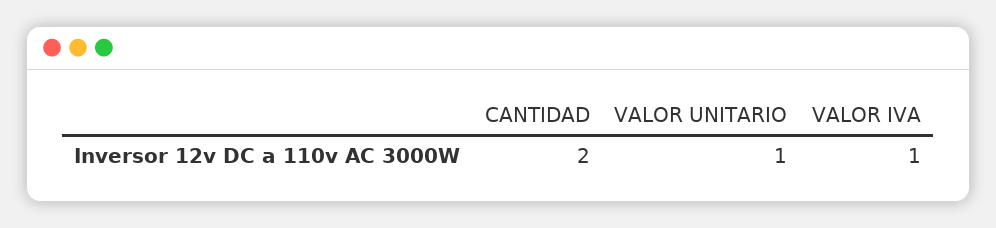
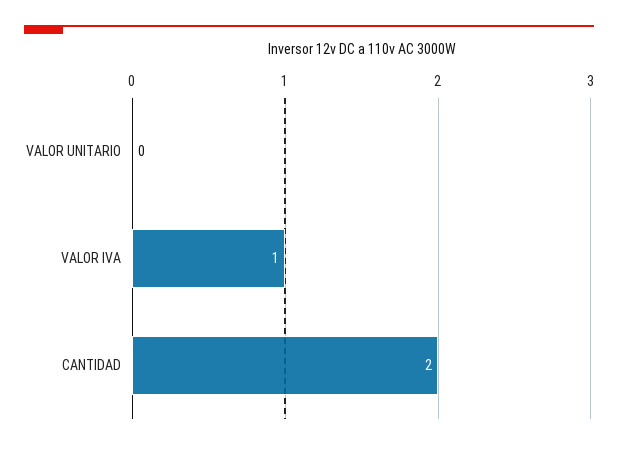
VALOR UNITARIO: 1 -> 0

